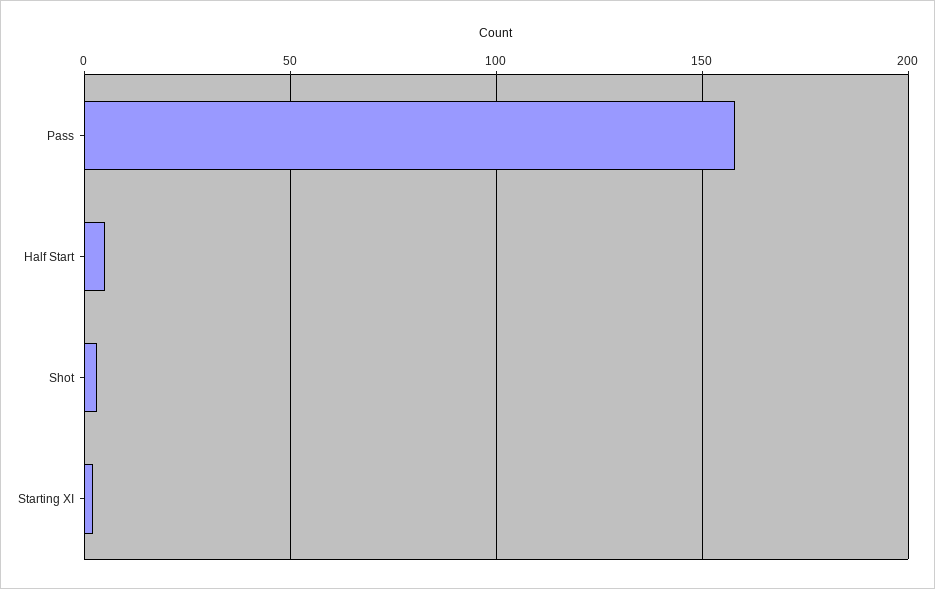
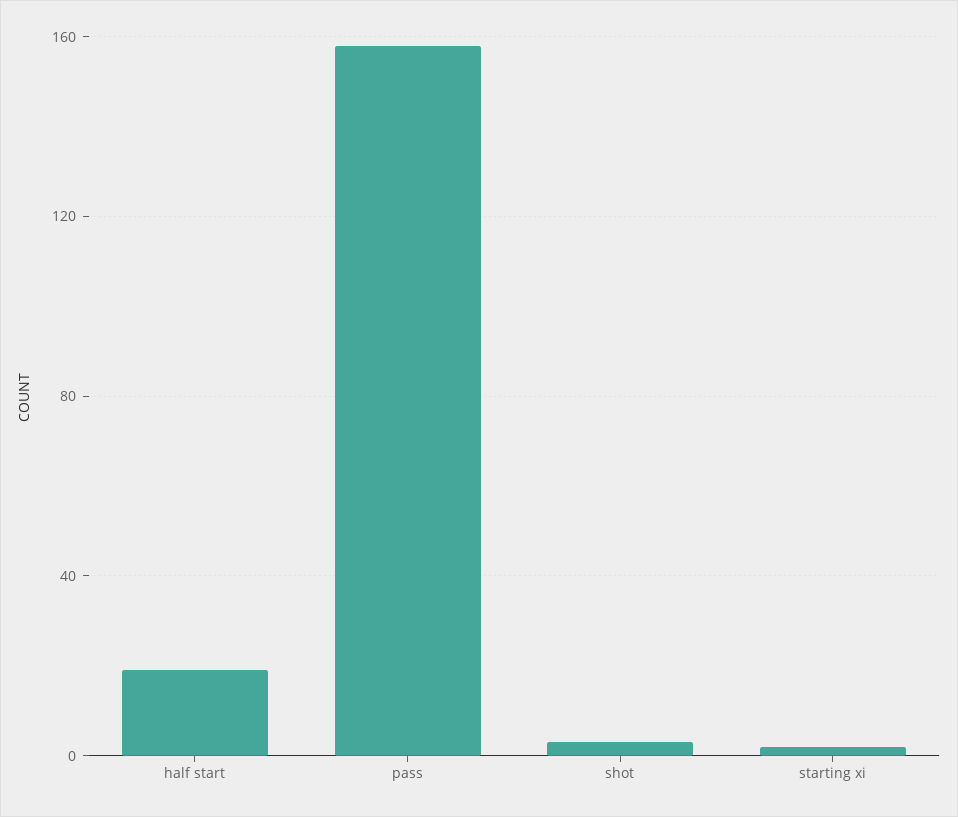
Half Start: 5 -> 20

